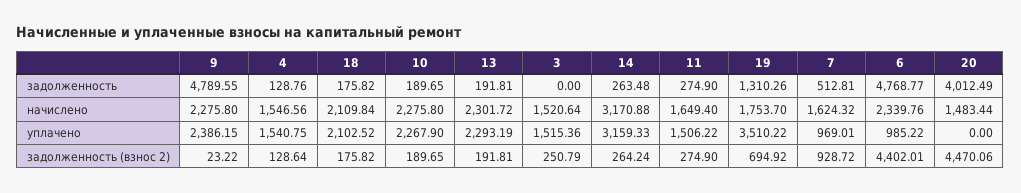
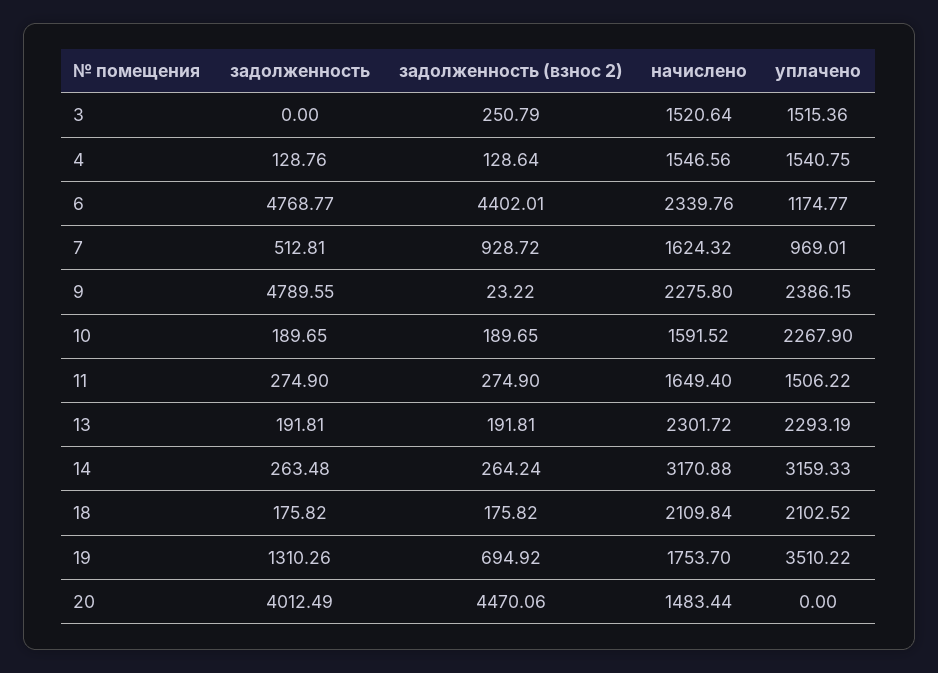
10, начислено: 2275.8 -> 1591.52
6, уплачено: 985.22 -> 1174.77

